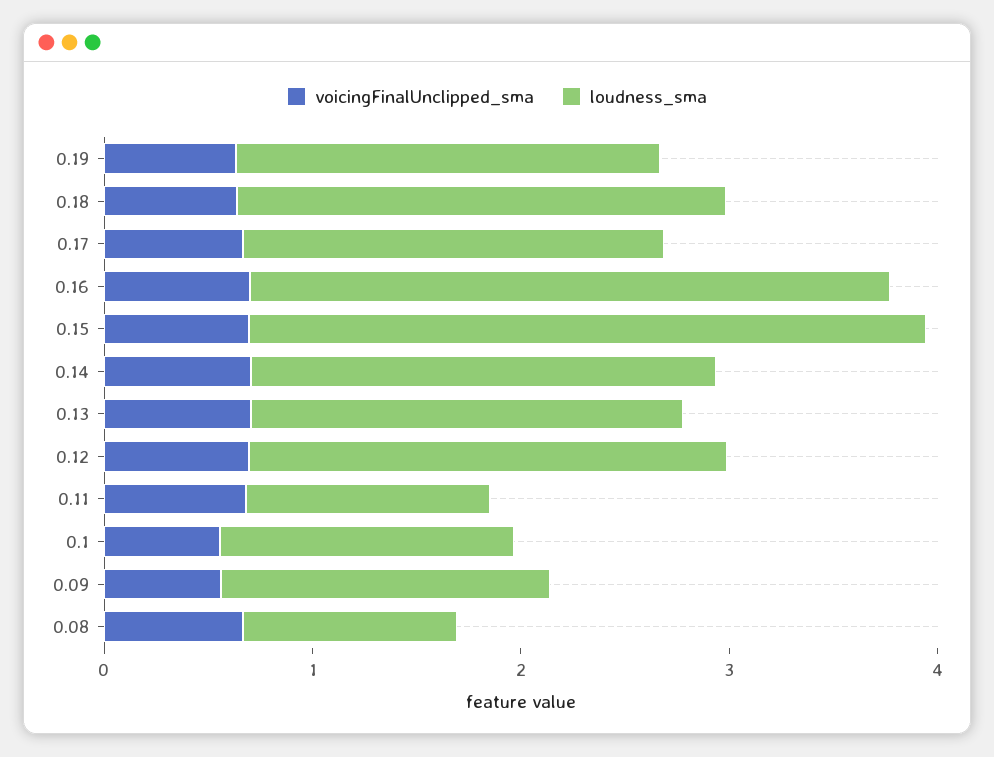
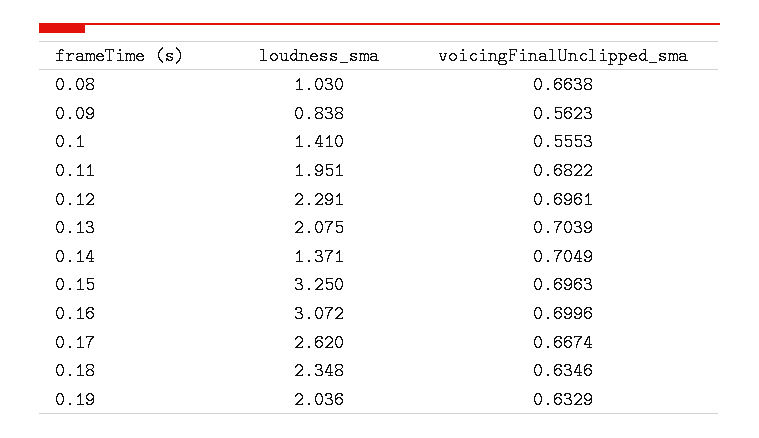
loudness_sma, 0.17: 2 -> 2.62
loudness_sma, 0.14: 2.2 -> 1.371
loudness_sma, 0.11: 1.2 -> 1.951
loudness_sma, 0.09: 1.6 -> 0.838

